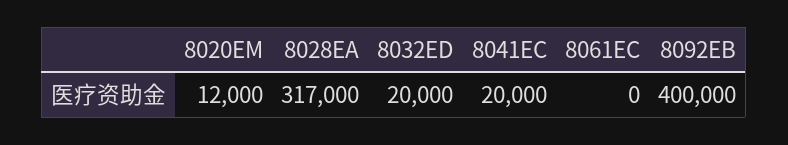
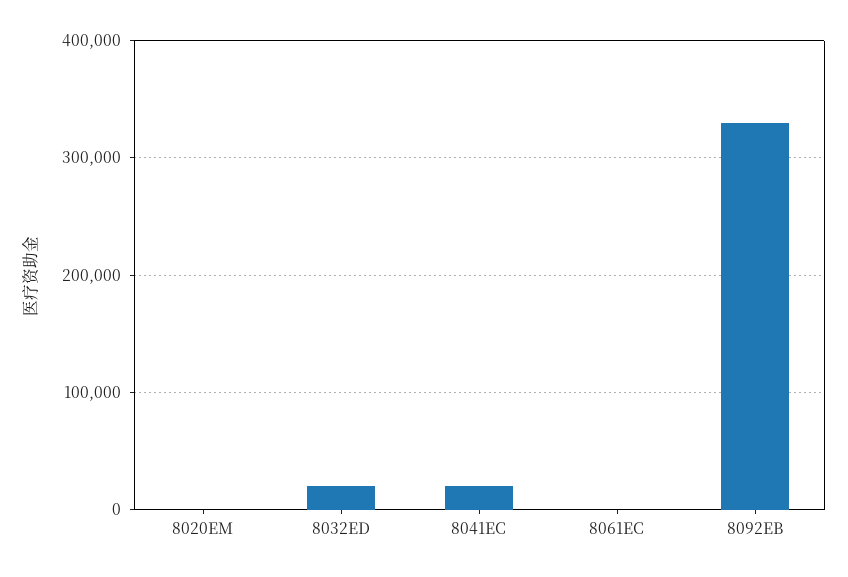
8020EM: 12000 -> 0
8028EA: 317000 -> none
8092EB: 400000 -> 330000

